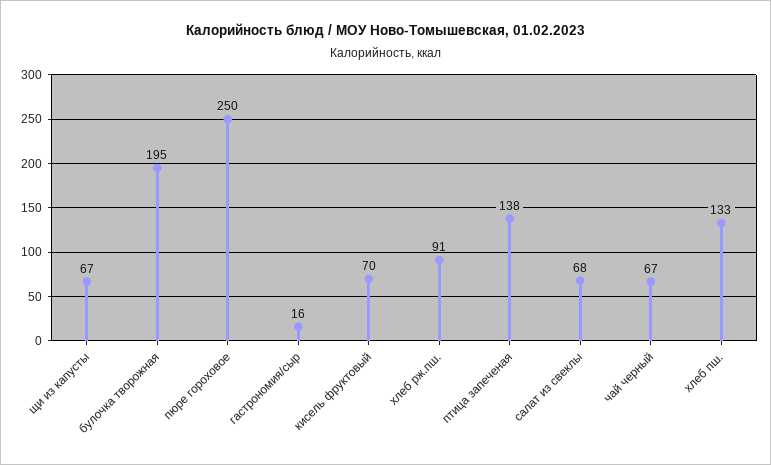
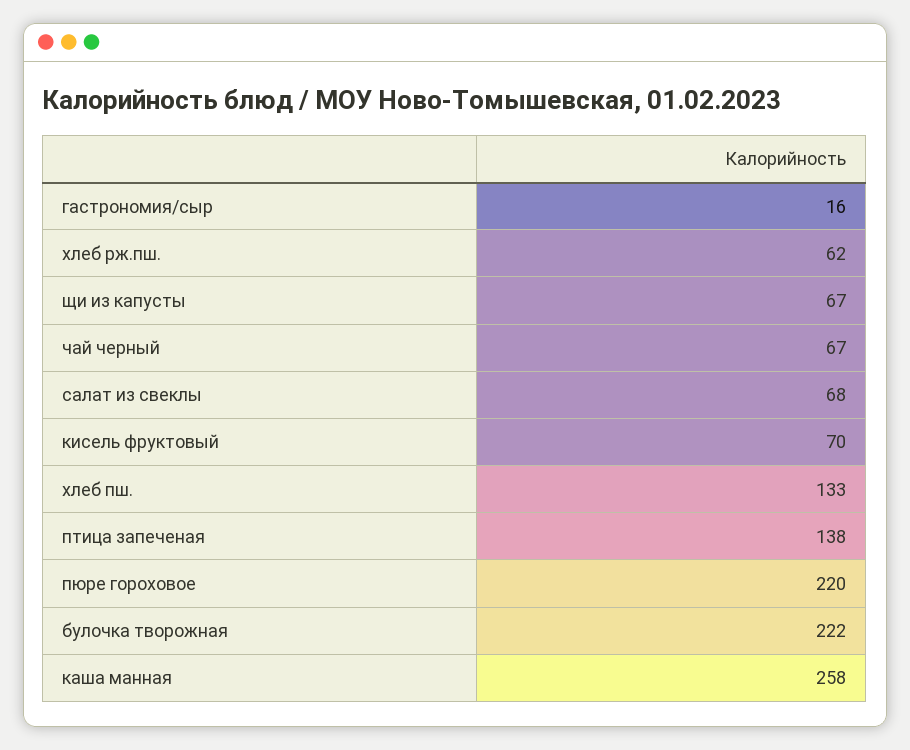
булочка творожная: 195 -> 222
пюре гороховое: 250 -> 220
хлеб рж.пш.: 91 -> 62
каша манная: none -> 258

